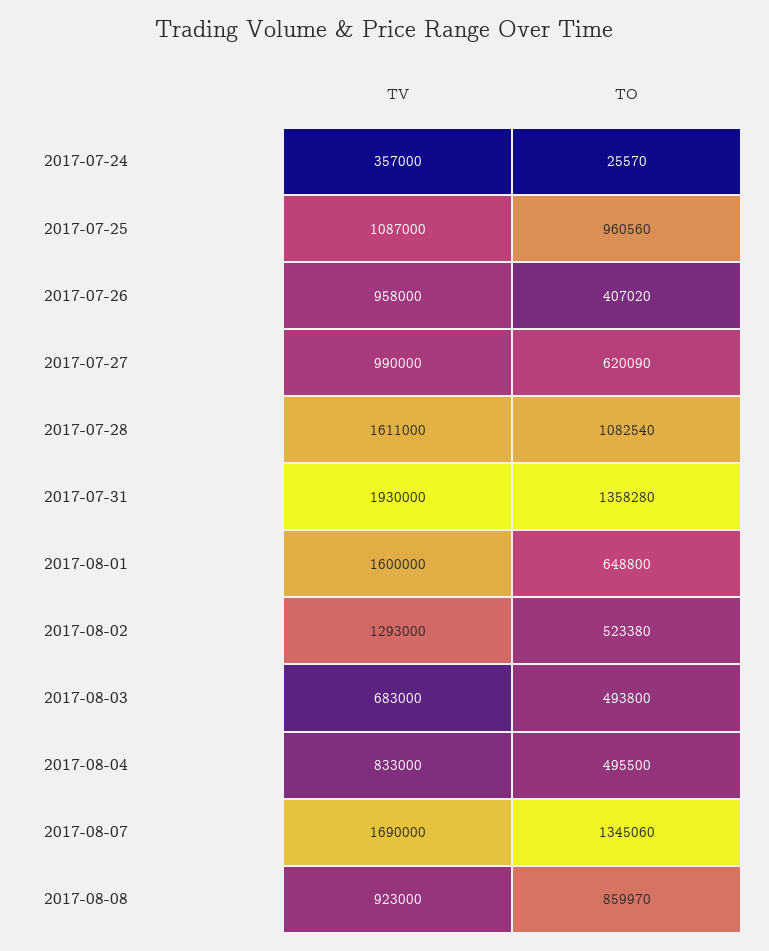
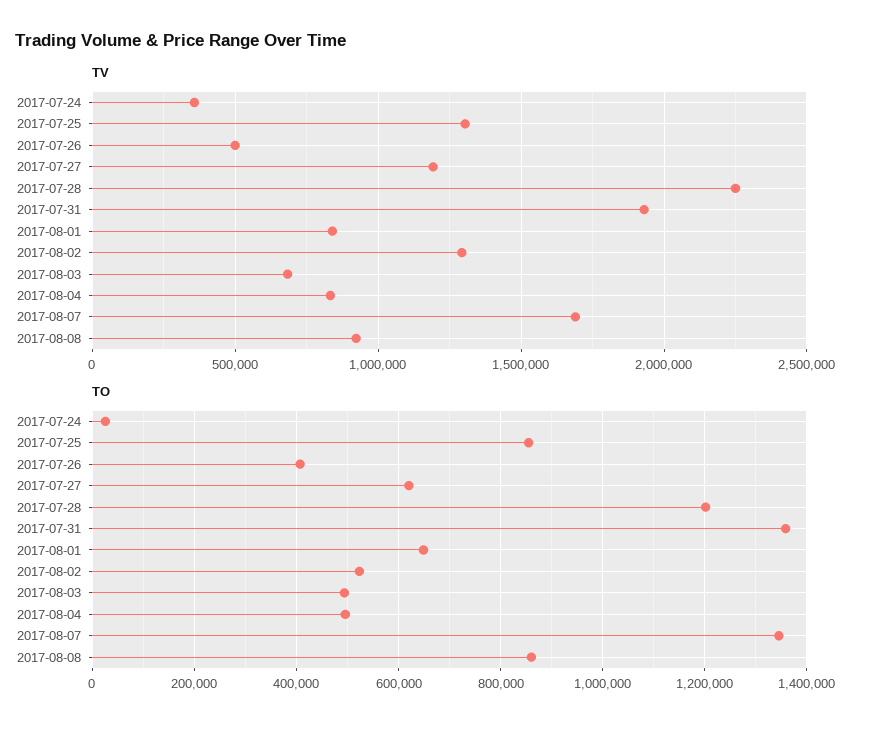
TV, 2017-07-25: 1087000 -> 1300000
TO, 2017-07-25: 960560 -> 860000
TV, 2017-07-26: 958000 -> 500000
TV, 2017-07-27: 990000 -> 1200000
TV, 2017-07-28: 1611000 -> 2250000
TO, 2017-07-28: 1082540 -> 1200000
TV, 2017-08-01: 1600000 -> 850000

